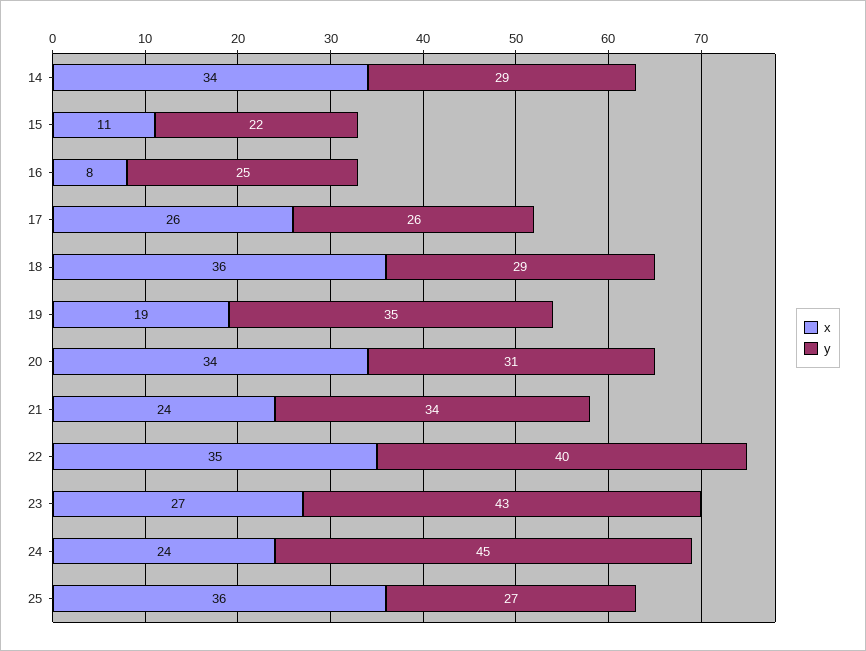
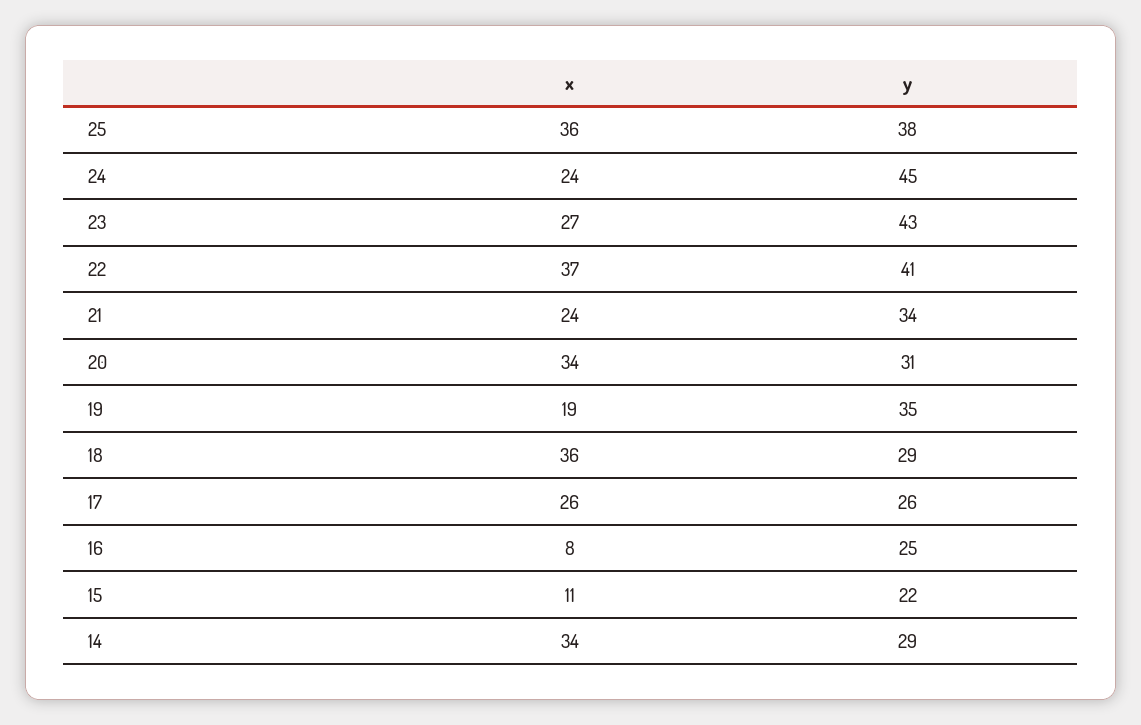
x, 22: 35 -> 37
y, 22: 40 -> 41
y, 25: 27 -> 38

